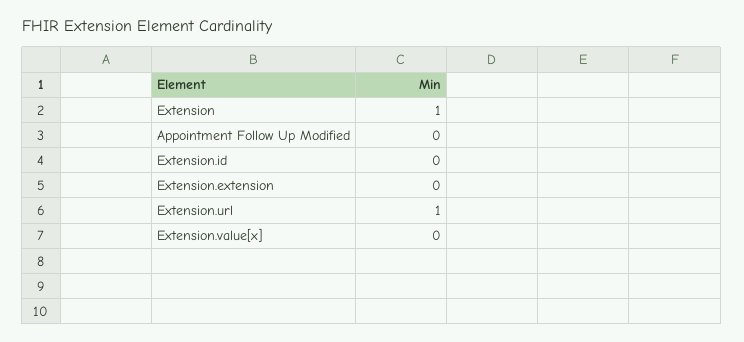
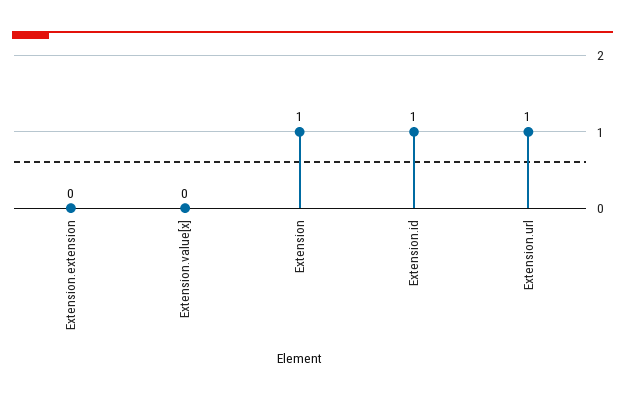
Appointment Follow Up Modified: 0 -> none
Extension.id: 0 -> 1

